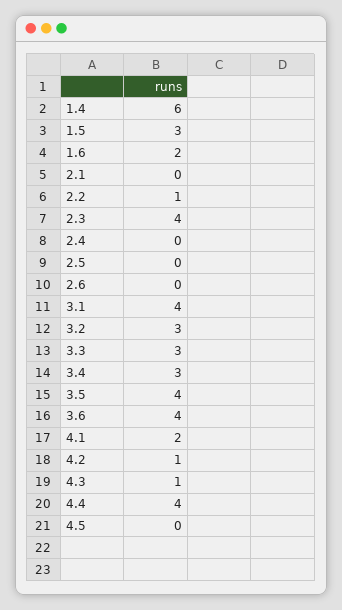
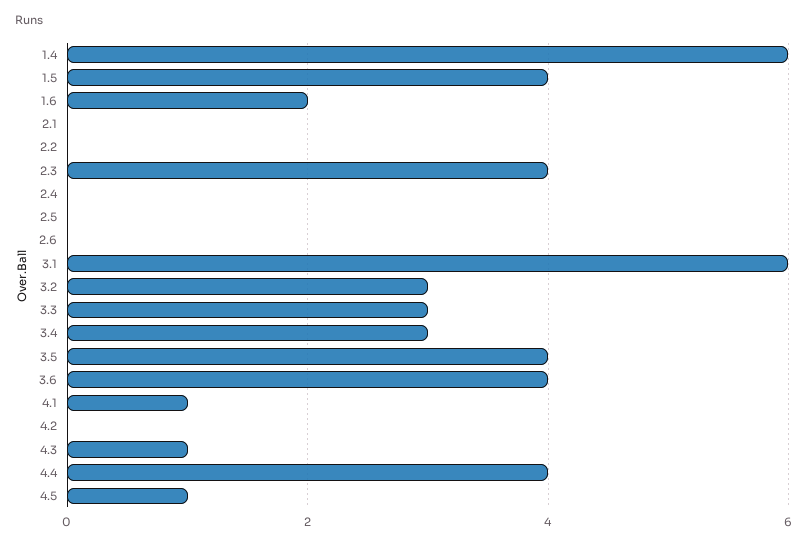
1.5: 3 -> 4
2.2: 1 -> 0
3.1: 4 -> 6
4.1: 2 -> 1
4.2: 1 -> 0
4.5: 0 -> 1

